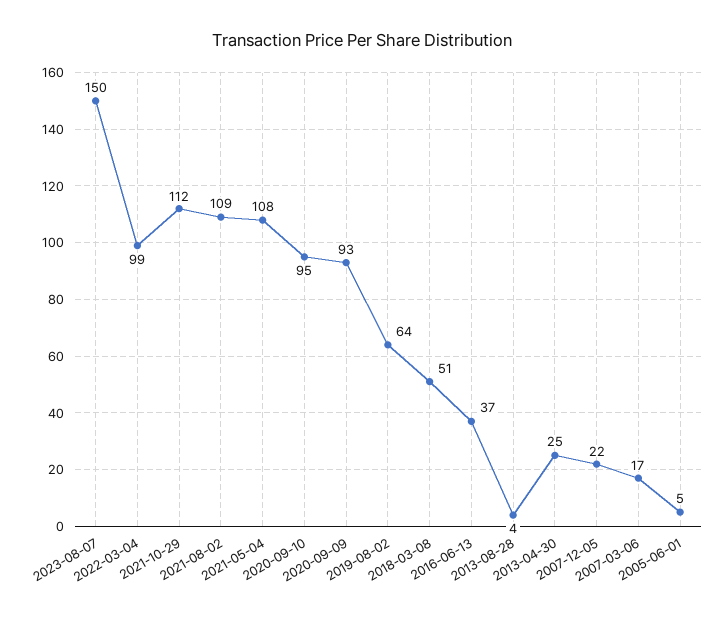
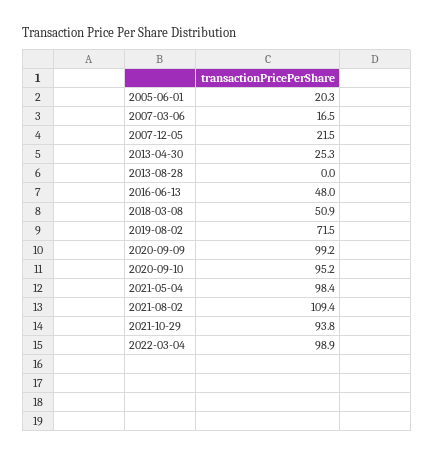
2023-08-07: 150 -> none
2021-10-29: 112 -> 93.8
2021-05-04: 108 -> 98.4
2020-09-09: 93 -> 99.2
2019-08-02: 64 -> 71.5
2016-06-13: 37 -> 48
2013-08-28: 4 -> 0
2005-06-01: 5 -> 20.3

